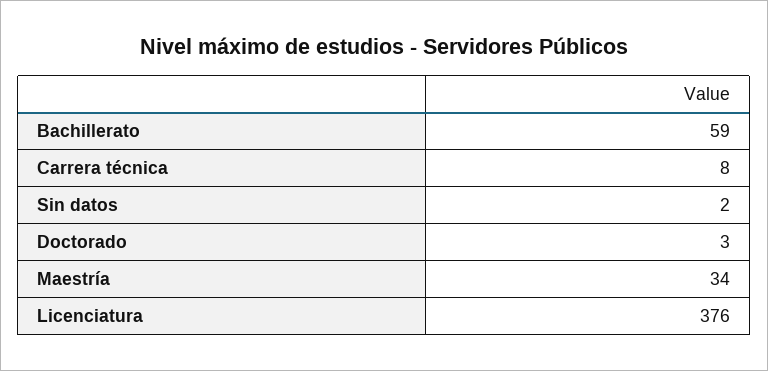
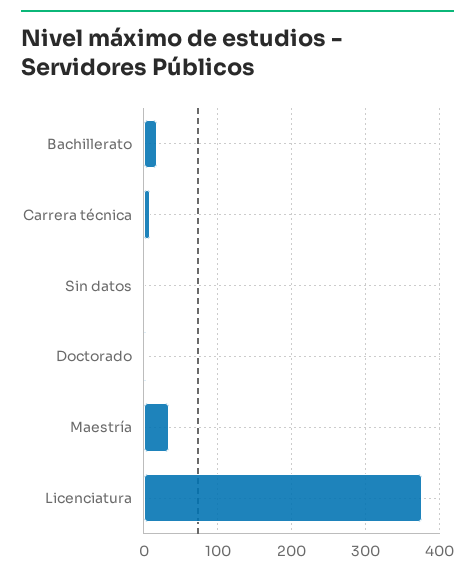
Bachillerato: 59 -> 20

